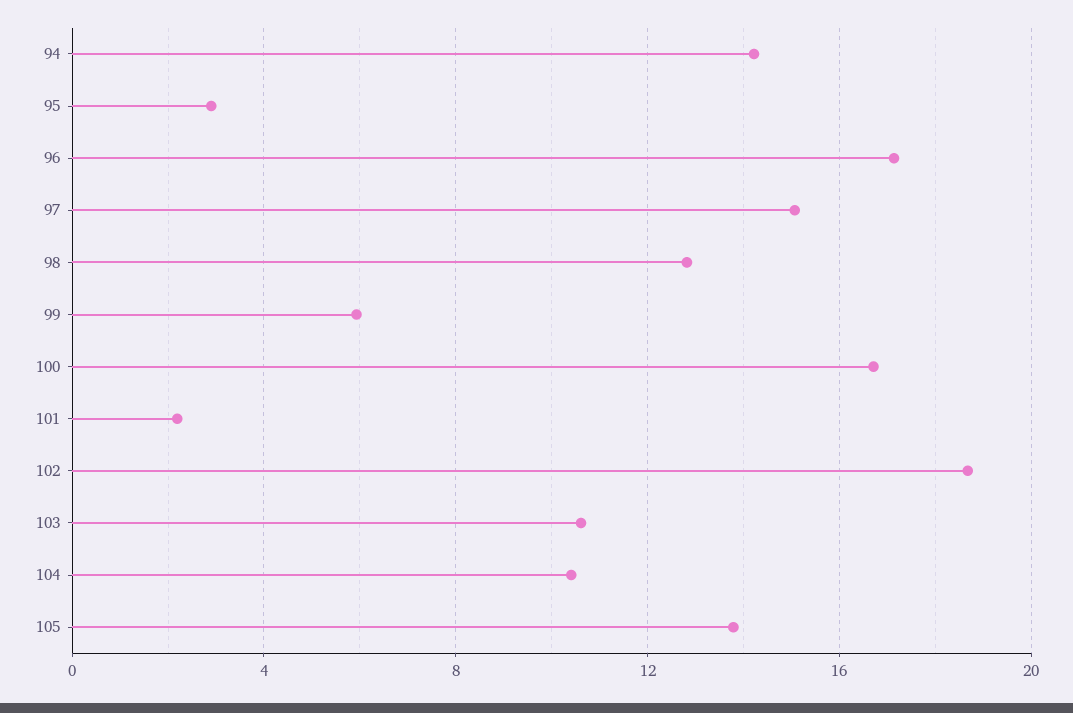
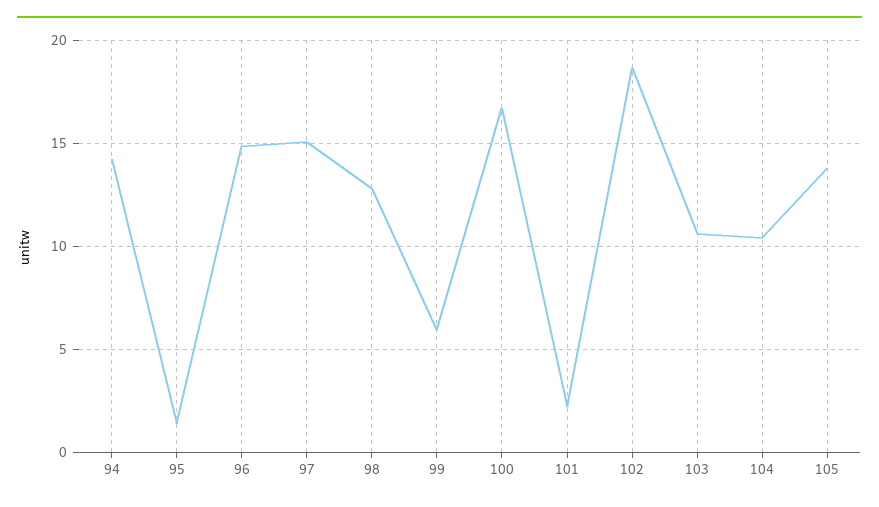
95: 3 -> 1.5
96: 17 -> 15

